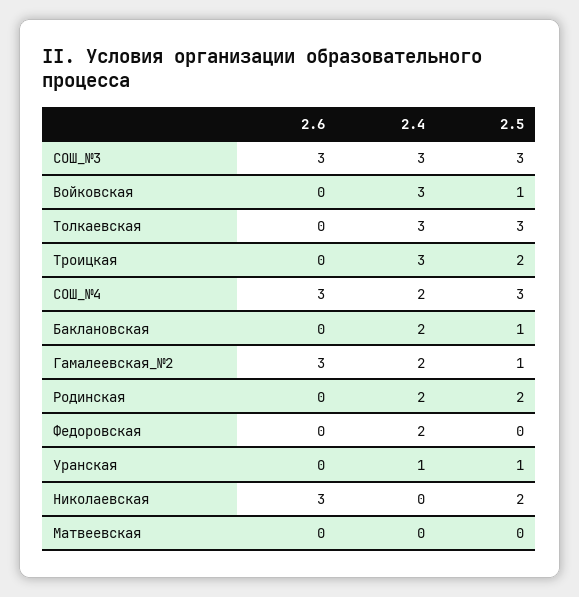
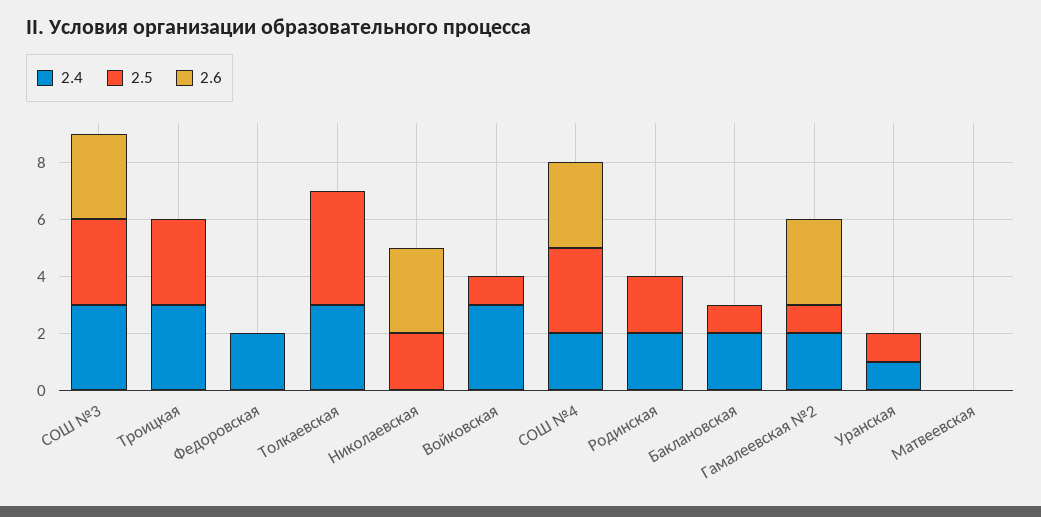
2.5, Толкаевская: 3 -> 4
2.5, Троицкая: 2 -> 3

